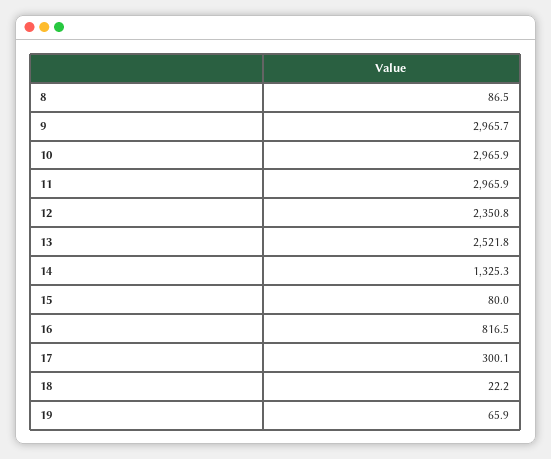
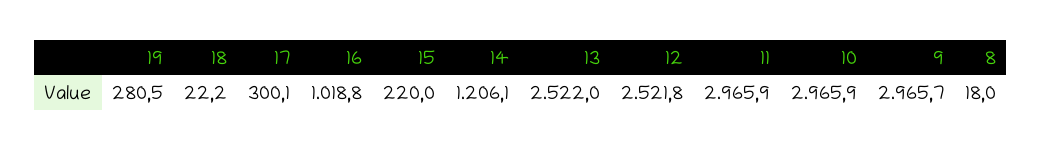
8: 86.5 -> 18
12: 2350.8 -> 2521.8
13: 2521.8 -> 2522
14: 1325.3 -> 1206.1
15: 80 -> 220
16: 816.5 -> 1018.8
19: 65.9 -> 280.5

